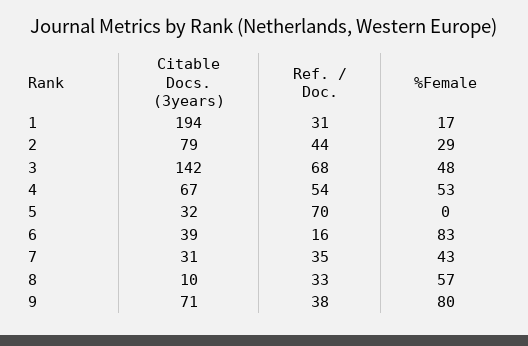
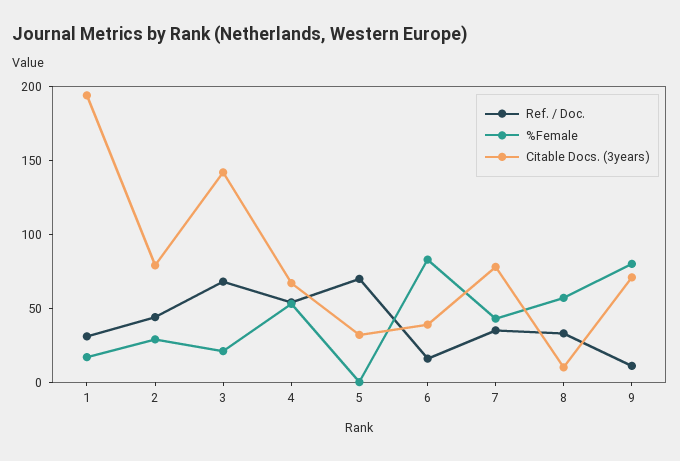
%Female, 3: 48 -> 20
Citable Docs. (3years), 7: 31 -> 80
Ref. / Doc., 9: 38 -> 10

